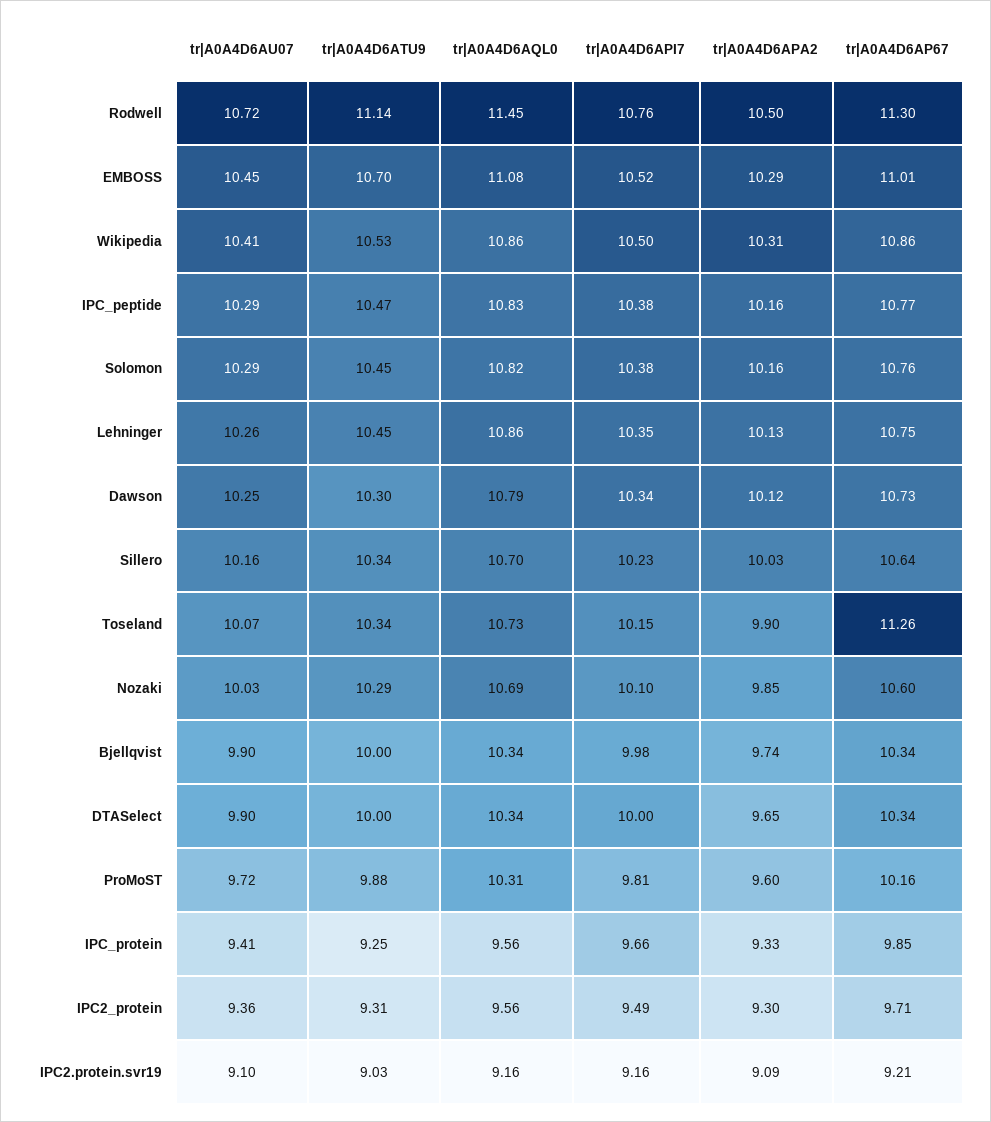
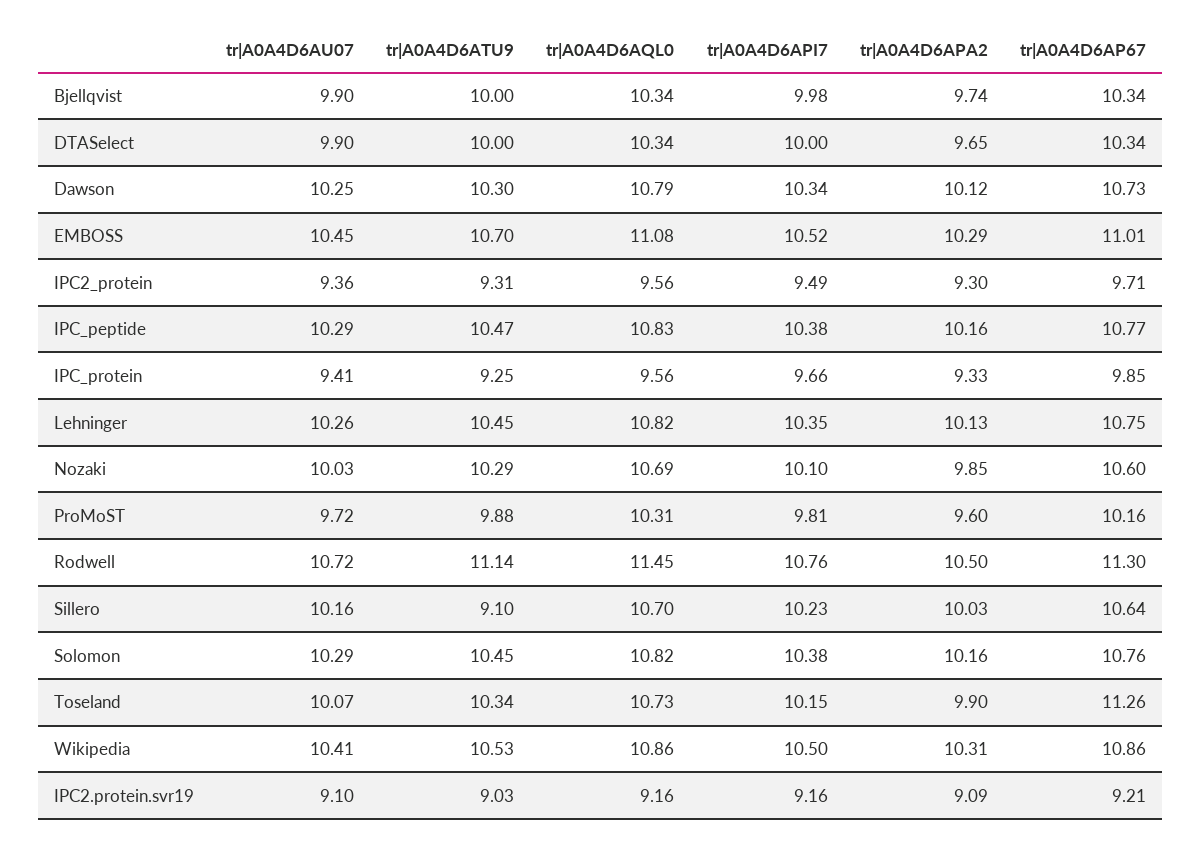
tr|A0A4D6AQL0, Lehninger: 10.86 -> 10.82
tr|A0A4D6ATU9, Sillero: 10.34 -> 9.1

